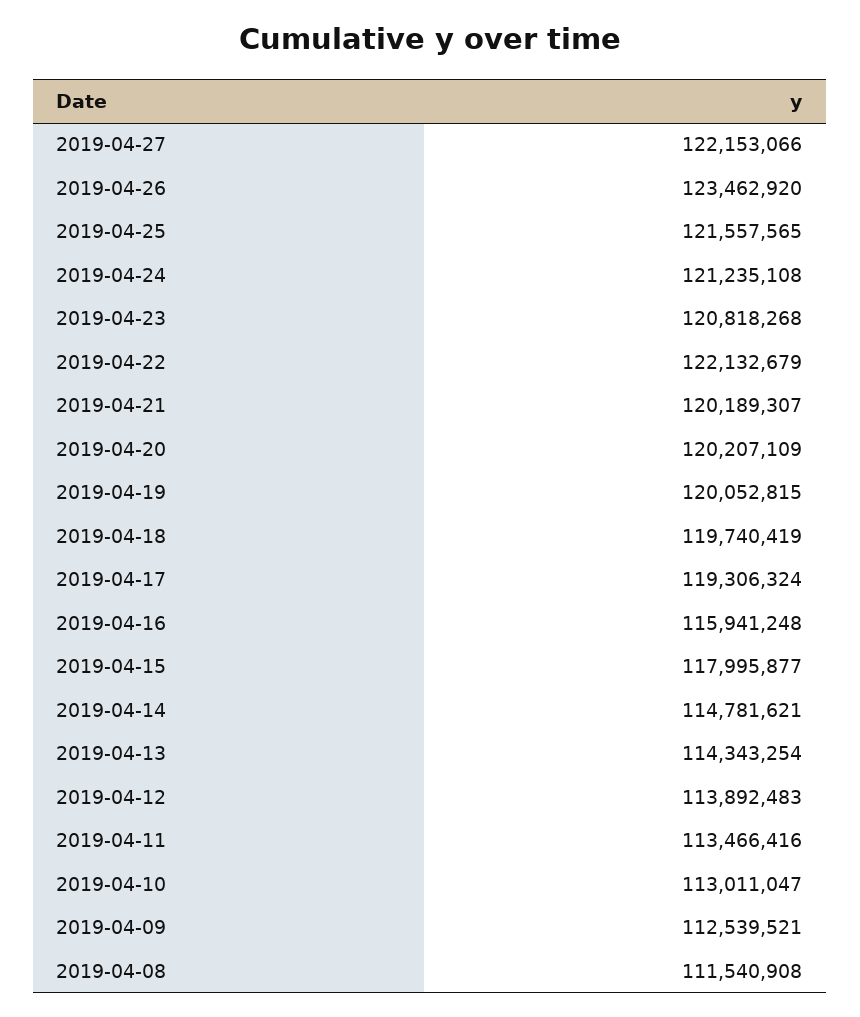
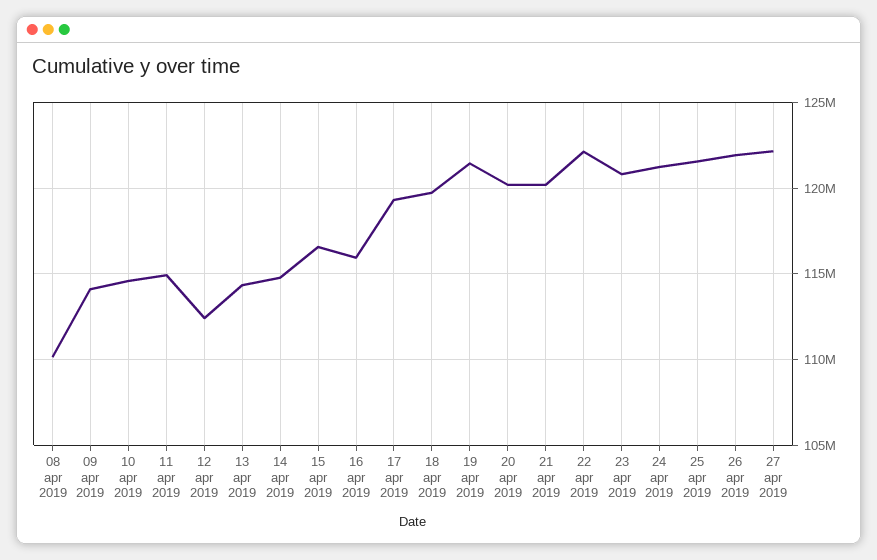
2019-04-26: 123462920 -> 122000000
2019-04-19: 120052815 -> 121500000
2019-04-15: 117995877 -> 116500000
2019-04-12: 113892483 -> 112500000
2019-04-11: 113466416 -> 115000000
2019-04-10: 113011047 -> 114500000
2019-04-09: 112539521 -> 114000000
2019-04-08: 111540908 -> 110000000

